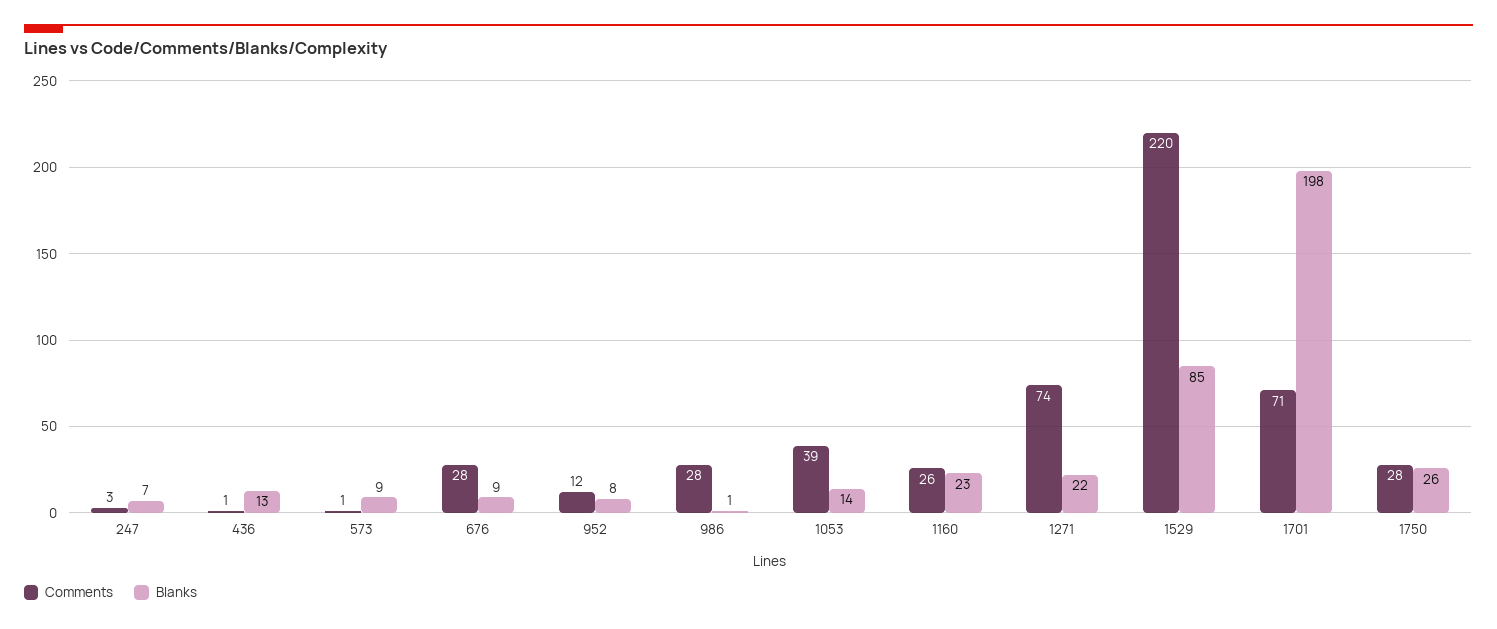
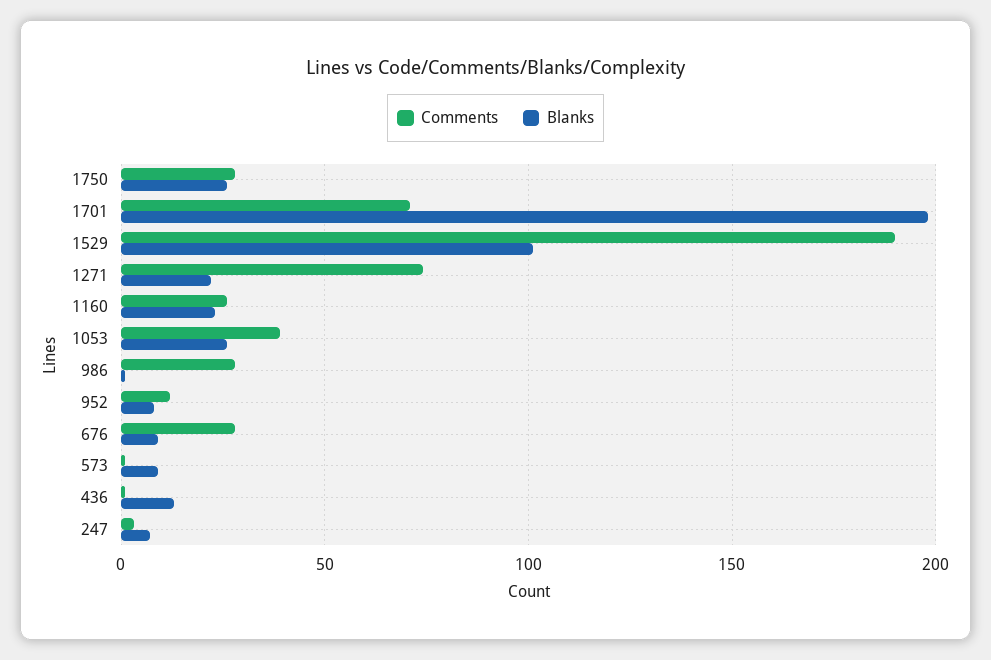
Blanks, 1053: 14 -> 25
Comments, 1529: 220 -> 190
Blanks, 1529: 85 -> 100

